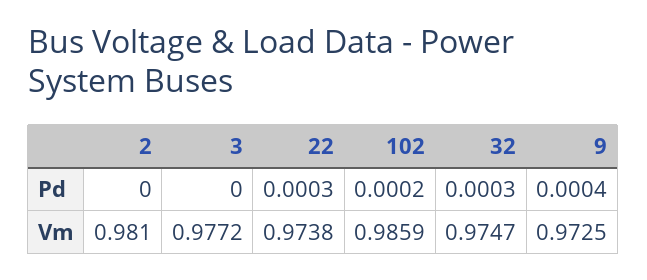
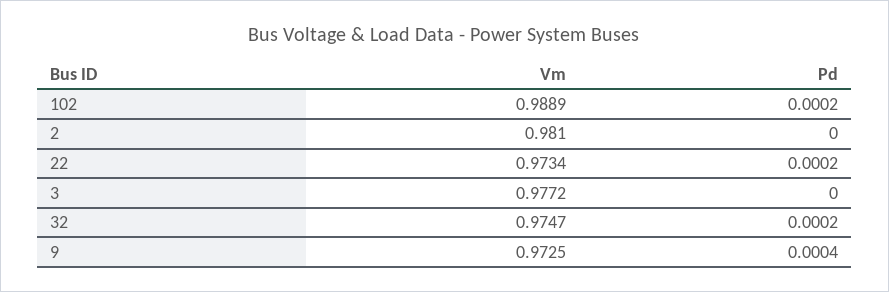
22, Pd: 0.0003 -> 0.0002
32, Pd: 0.0003 -> 0.0002
22, Vm: 0.9738 -> 0.9734
102, Vm: 0.9859 -> 0.9889

